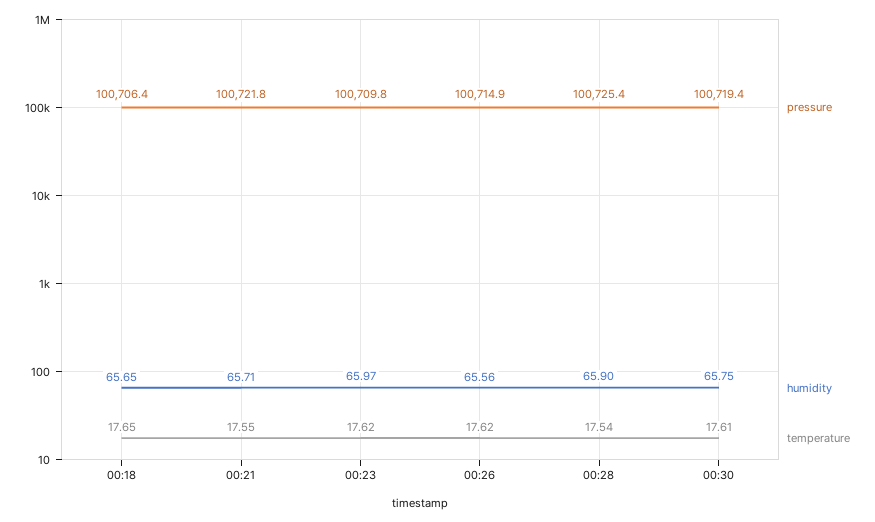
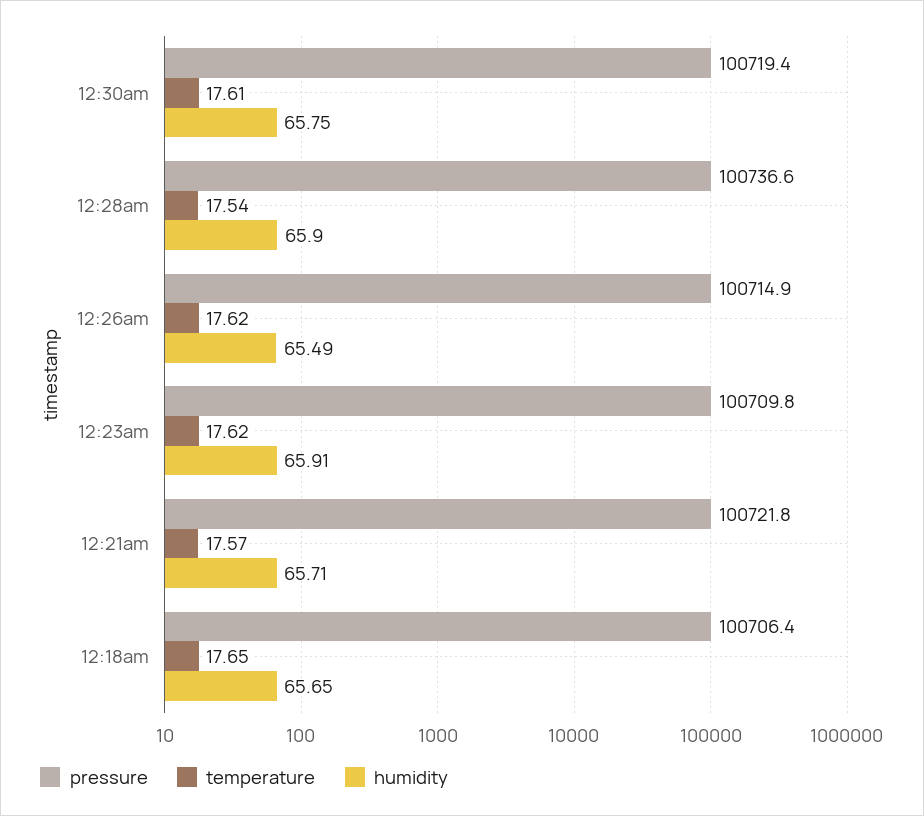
temperature, 00:21: 17.55 -> 17.57
humidity, 00:23: 65.97 -> 65.91
humidity, 00:26: 65.56 -> 65.49
pressure, 00:28: 100725.4 -> 100736.6

